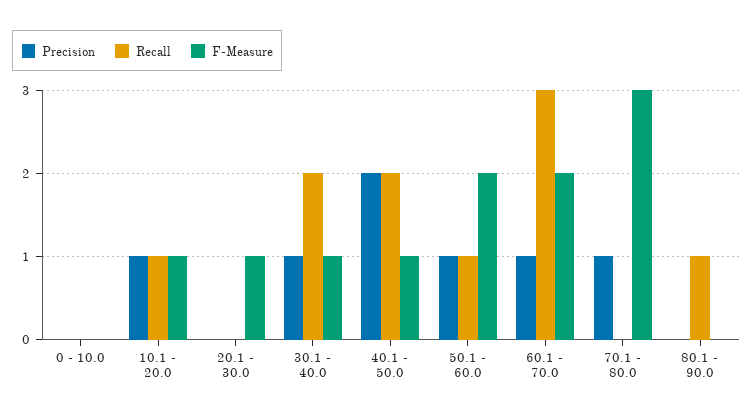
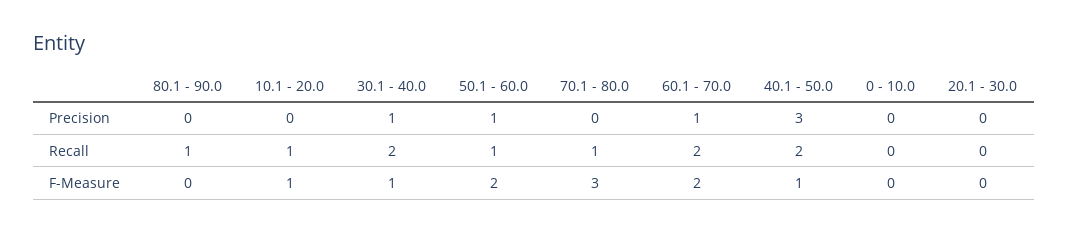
Precision, 10.1 - 20.0: 1 -> 0
F-Measure, 20.1 - 30.0: 1 -> 0
Precision, 40.1 - 50.0: 2 -> 3
Recall, 60.1 - 70.0: 3 -> 2
Precision, 70.1 - 80.0: 1 -> 0
Recall, 70.1 - 80.0: 0 -> 1

